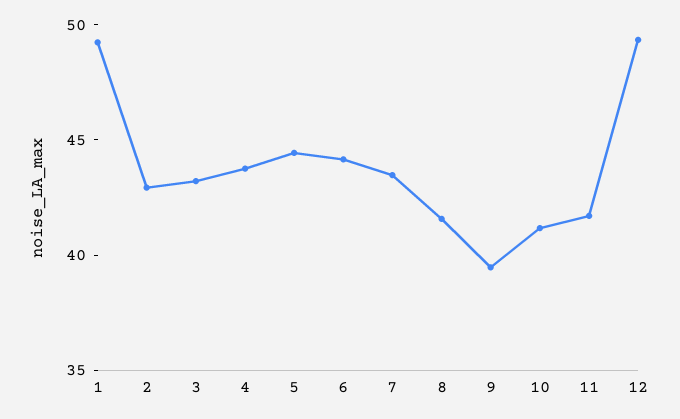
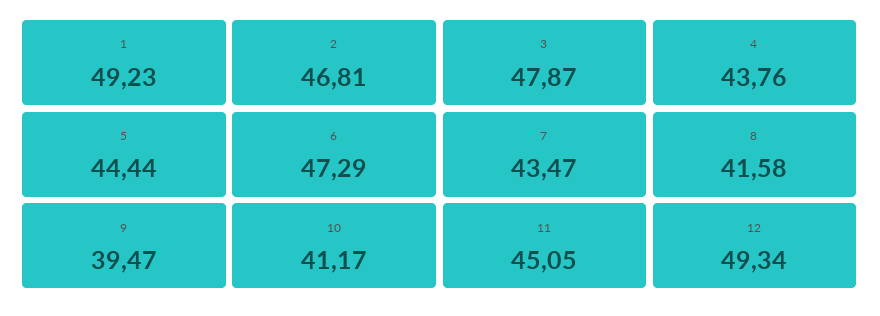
2: 43 -> 46.81
3: 43 -> 47.87
6: 44 -> 47.29
11: 42 -> 45.05

